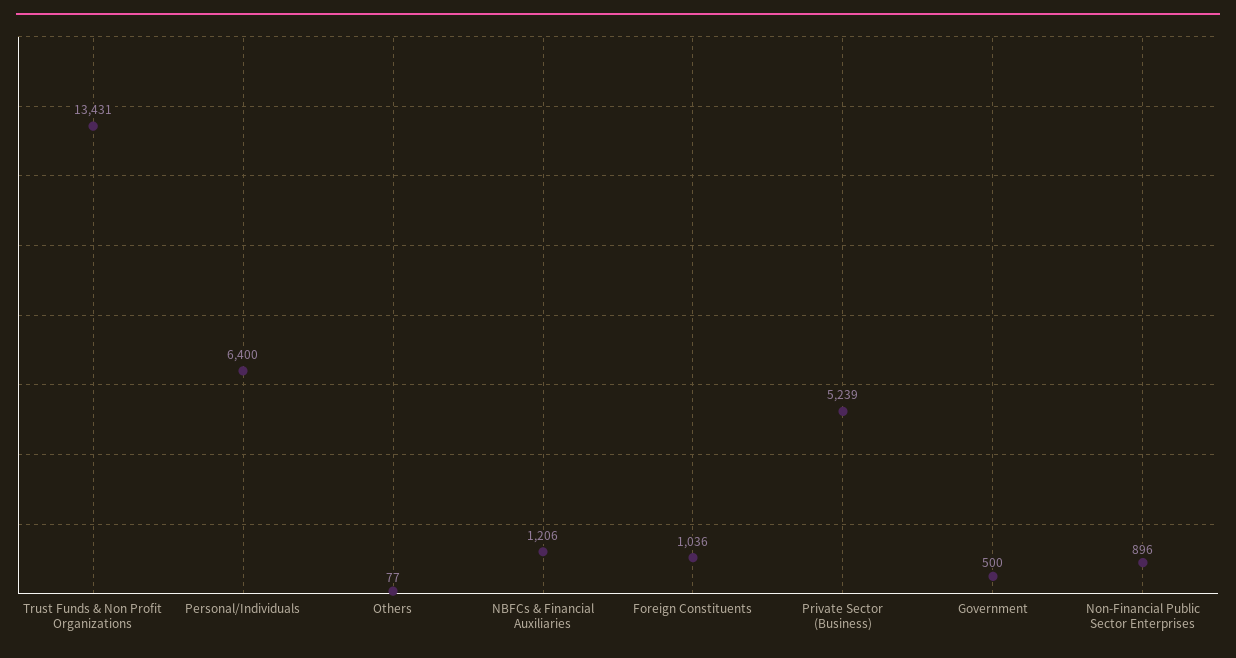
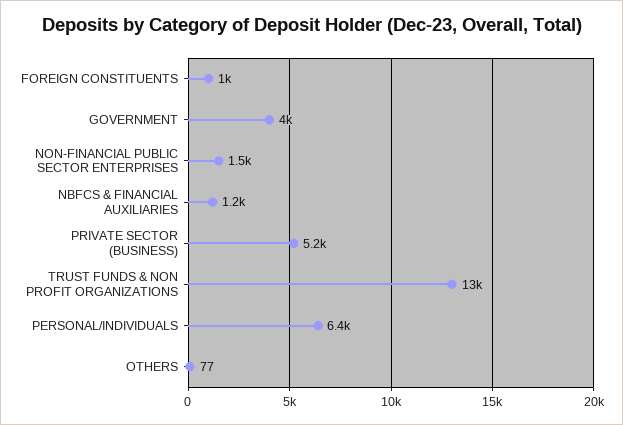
Government: 500 -> 4000
Non-Financial Public Sector Enterprises: 896 -> 1500

